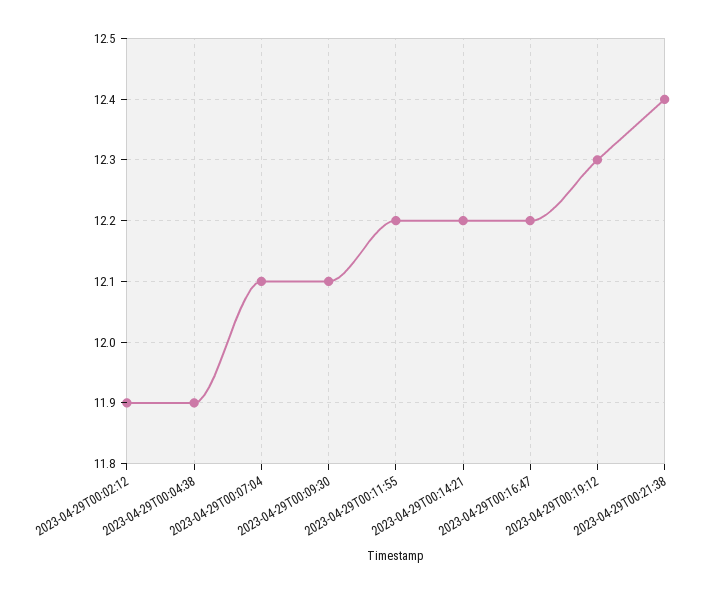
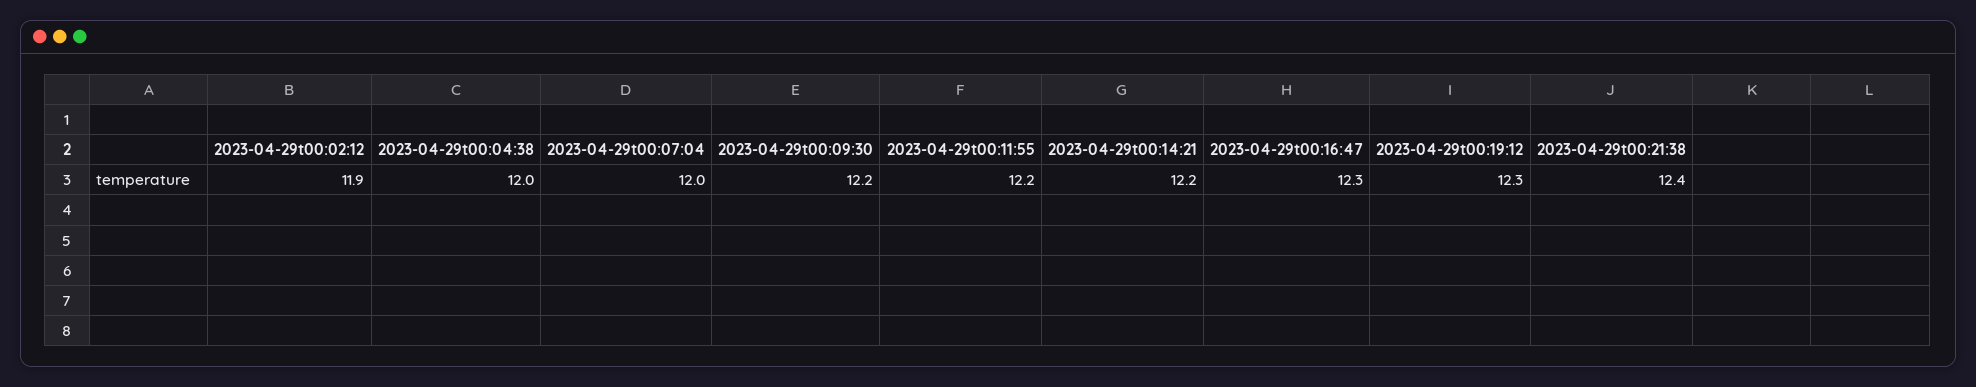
2023-04-29T00:04:38: 11.9 -> 12
2023-04-29T00:07:04: 12.1 -> 12
2023-04-29T00:09:30: 12.1 -> 12.2
2023-04-29T00:16:47: 12.2 -> 12.3

